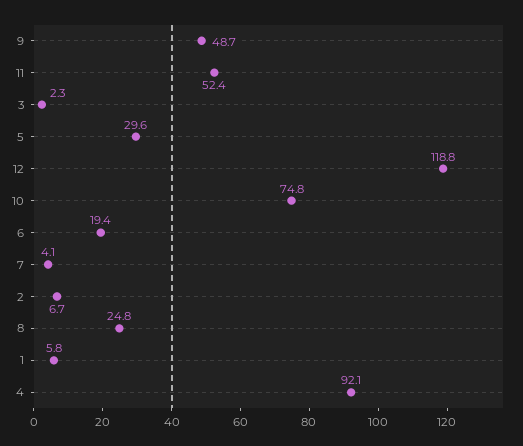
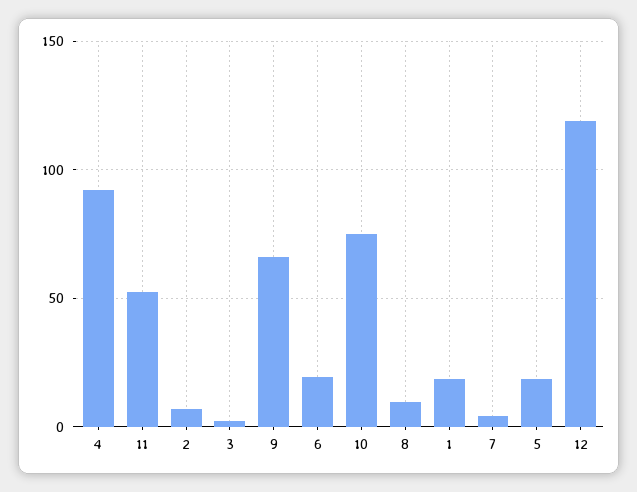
9: 48.7 -> 65
5: 29.6 -> 20
8: 24.8 -> 10
1: 5.8 -> 20

